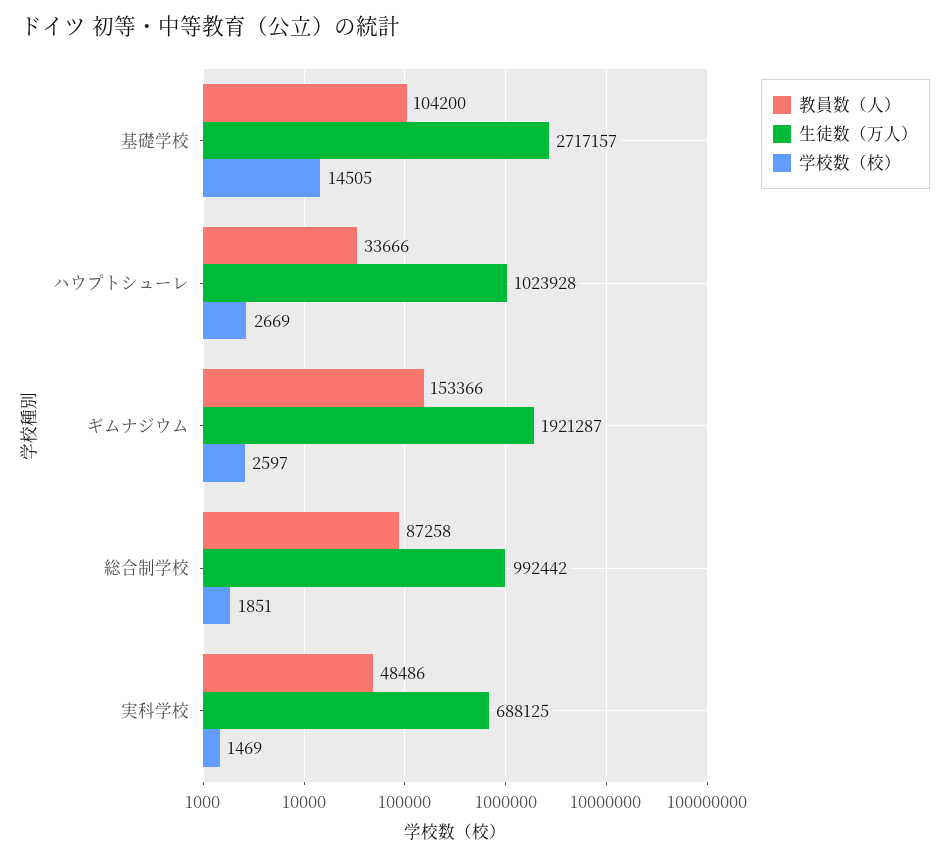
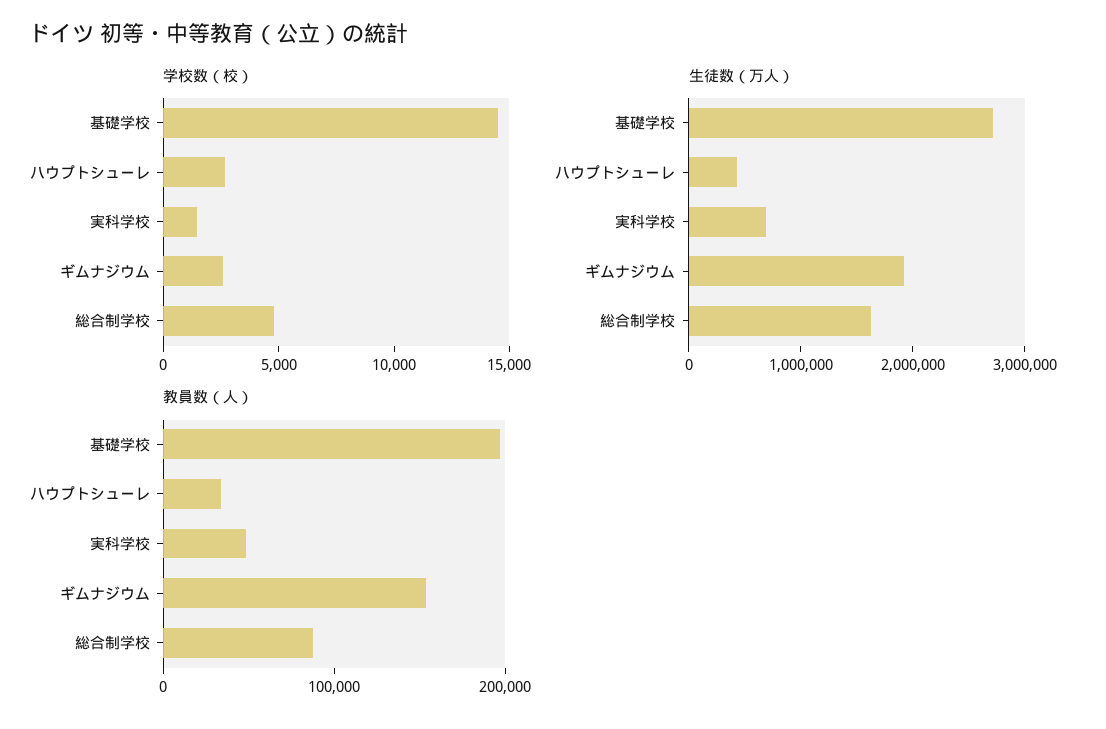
教員数（人）, 基礎学校: 104200 -> 200000
生徒数（万人）, ハウプトシューレ: 1023928 -> 400000
生徒数（万人）, 総合制学校: 992442 -> 1600000
学校数（校）, 総合制学校: 1851 -> 5000

